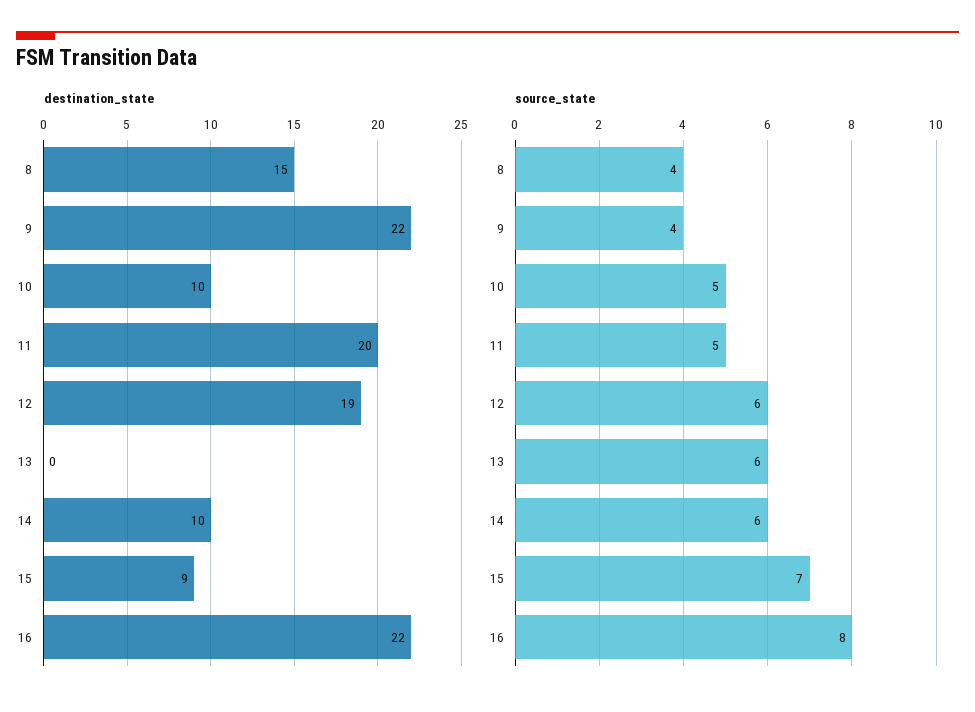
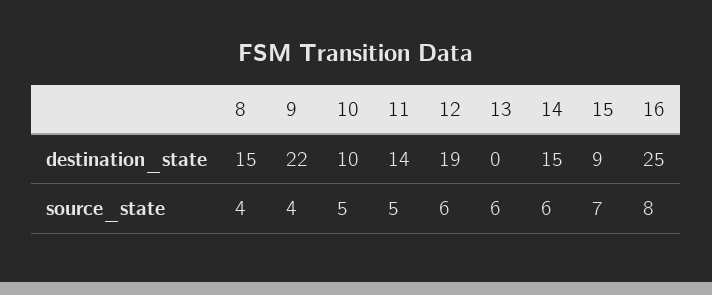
destination_state, 11: 20 -> 14
destination_state, 14: 10 -> 15
destination_state, 16: 22 -> 25

